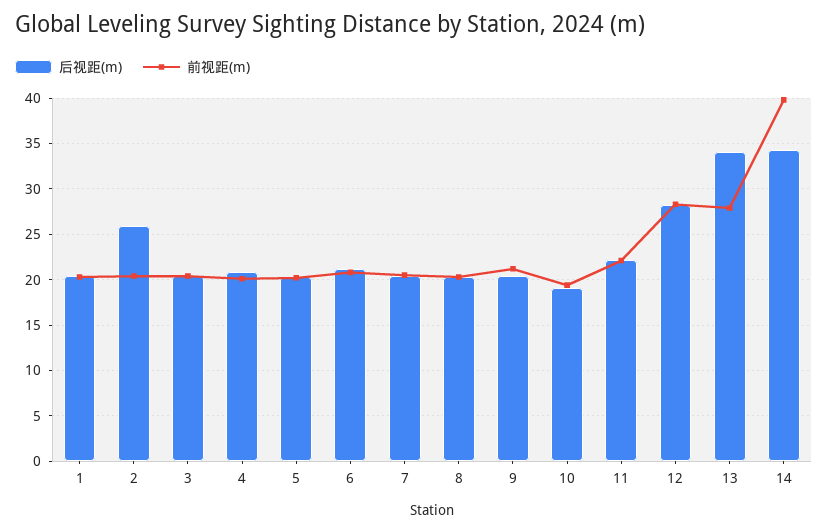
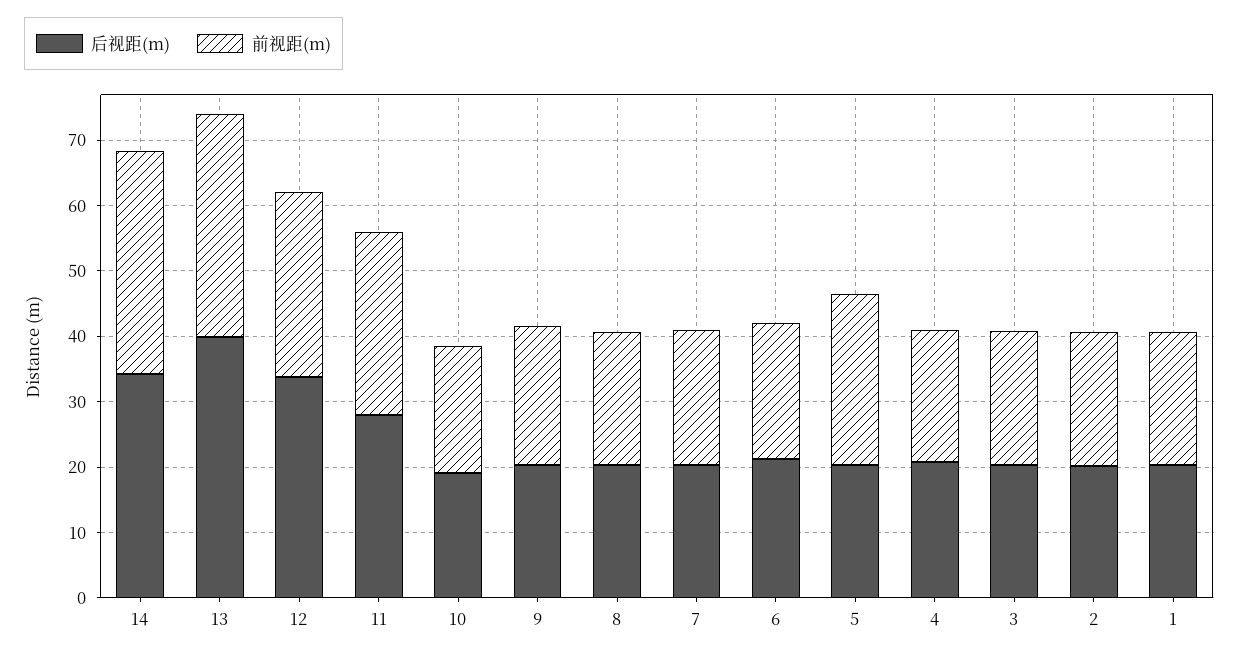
后视距(m), 2: 26 -> 20
前视距(m), 5: 20 -> 26
后视距(m), 11: 22 -> 28
前视距(m), 11: 22 -> 28
后视距(m), 12: 28 -> 34
后视距(m), 13: 34 -> 40
前视距(m), 13: 28 -> 34
前视距(m), 14: 40 -> 34

